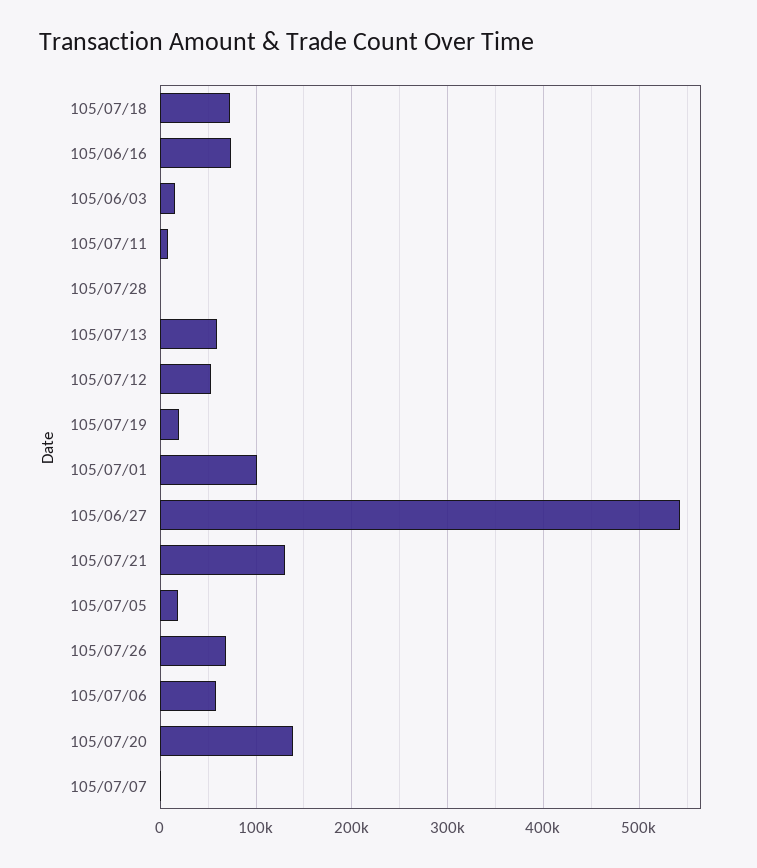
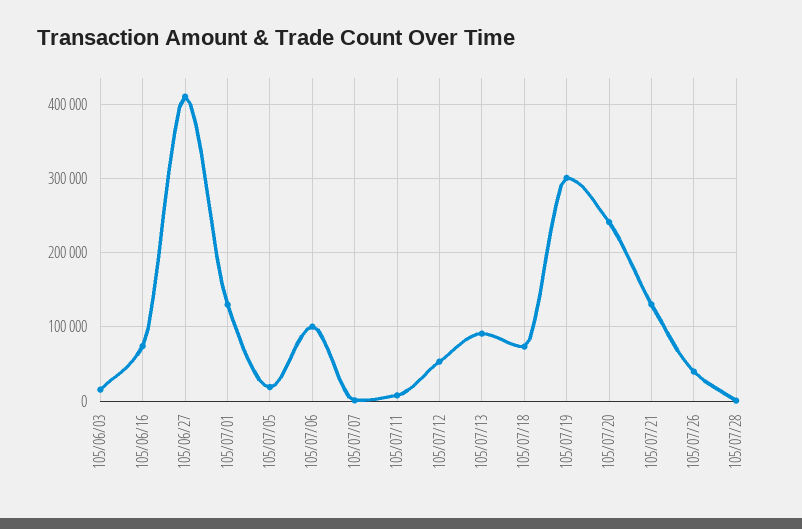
105/07/13: 60000 -> 90000
105/07/19: 20000 -> 300000
105/07/01: 100000 -> 130000
105/06/27: 540000 -> 410000
105/07/26: 70000 -> 40000
105/07/06: 60000 -> 100000
105/07/20: 140000 -> 240000

